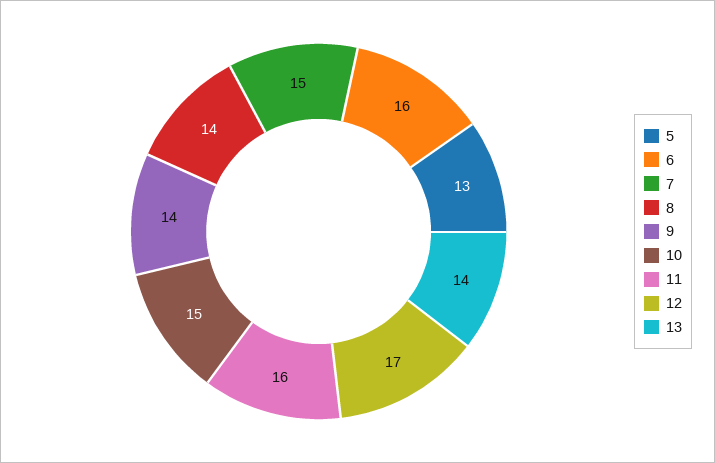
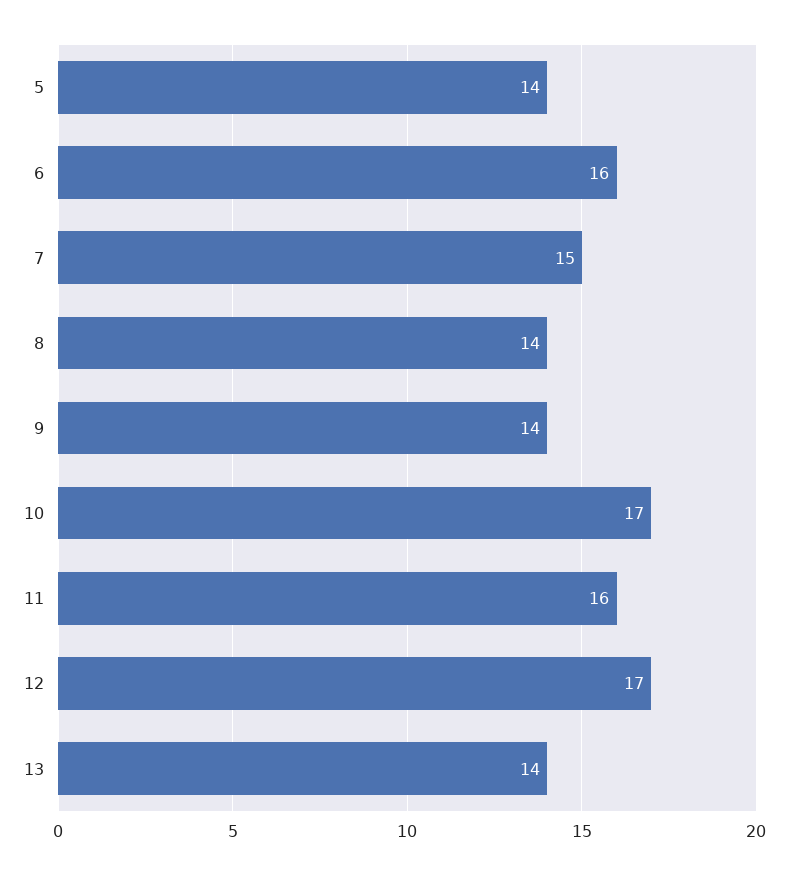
5: 13 -> 14
10: 15 -> 17

